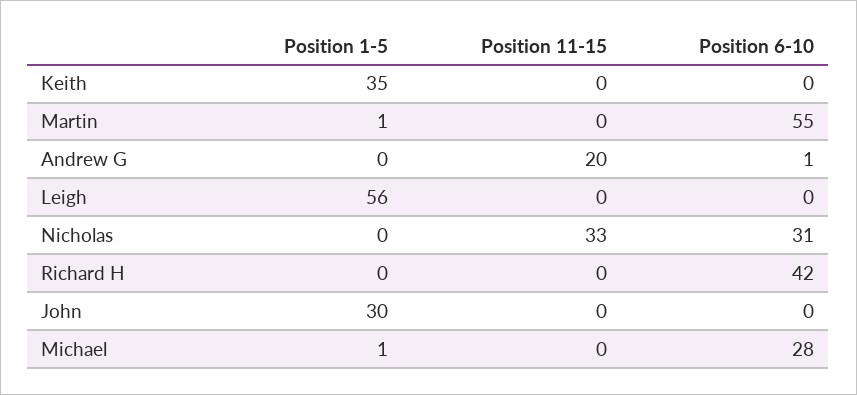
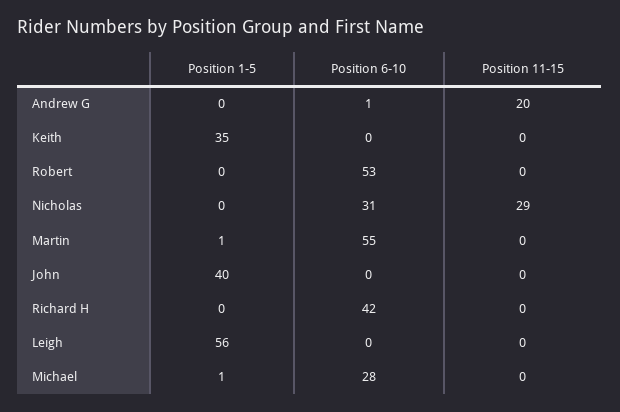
Position 11-15, Nicholas: 33 -> 29
Position 1-5, John: 30 -> 40
Position 1-5, Robert: none -> 0
Position 6-10, Robert: none -> 53
Position 11-15, Robert: none -> 0

